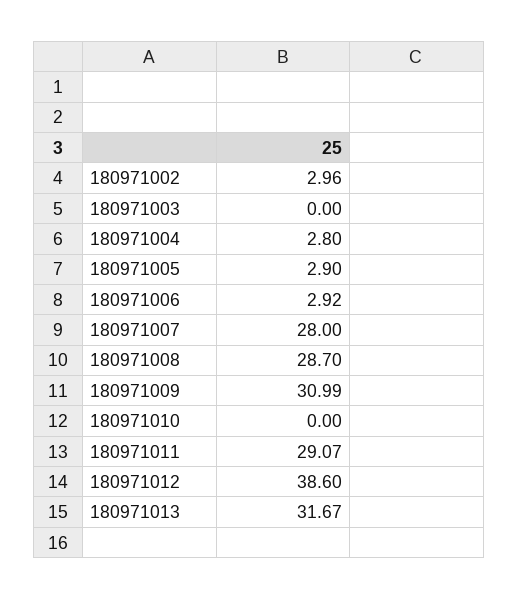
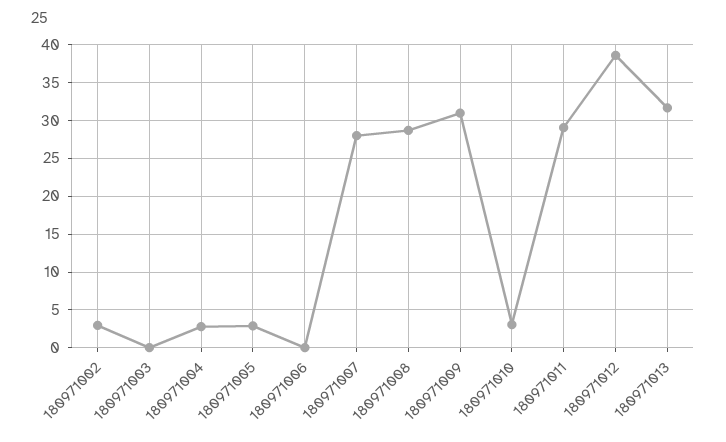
180971006: 2.92 -> 0
180971010: 0 -> 3

